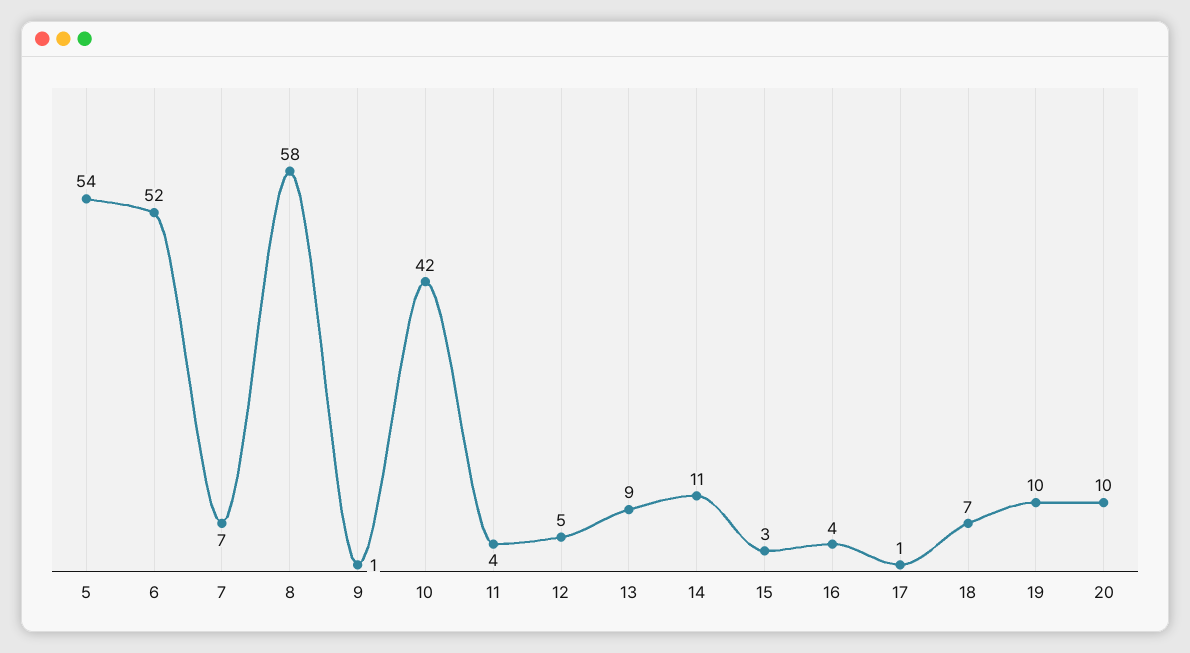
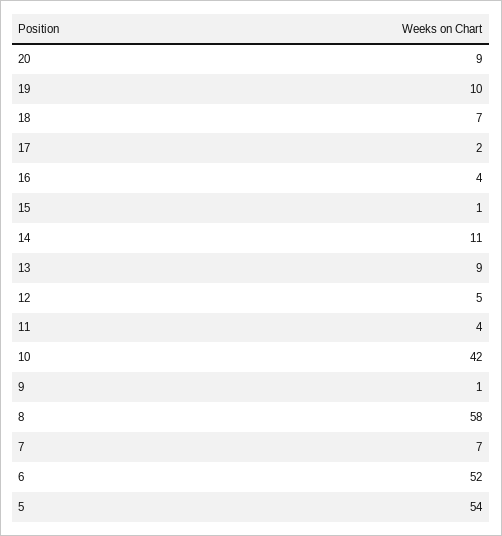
15: 3 -> 1
17: 1 -> 2
20: 10 -> 9

